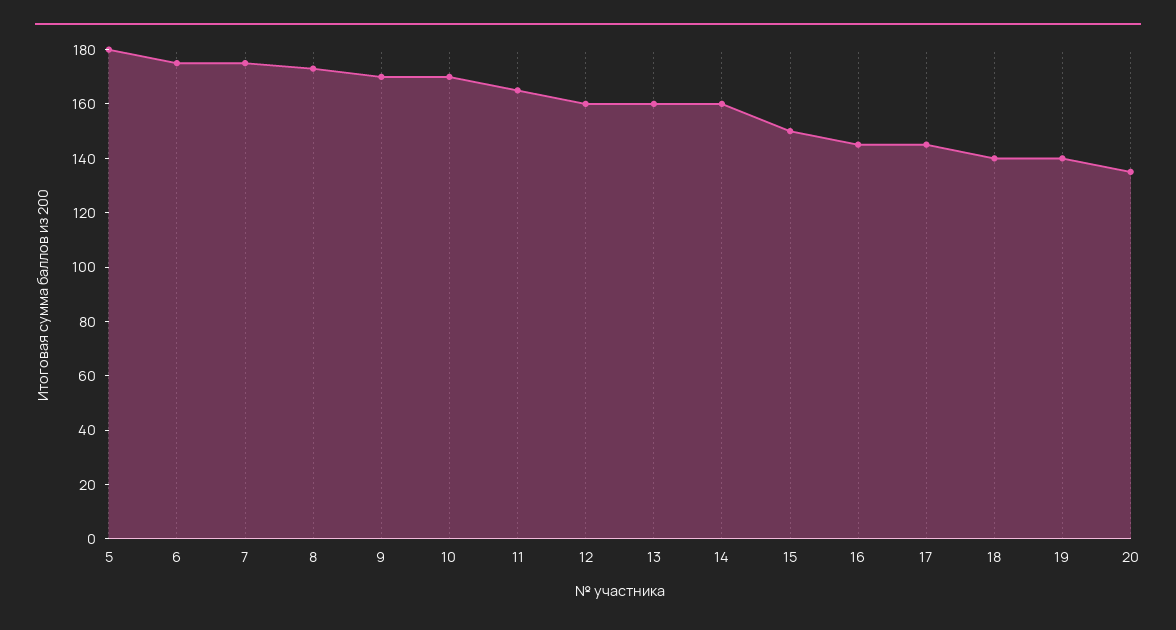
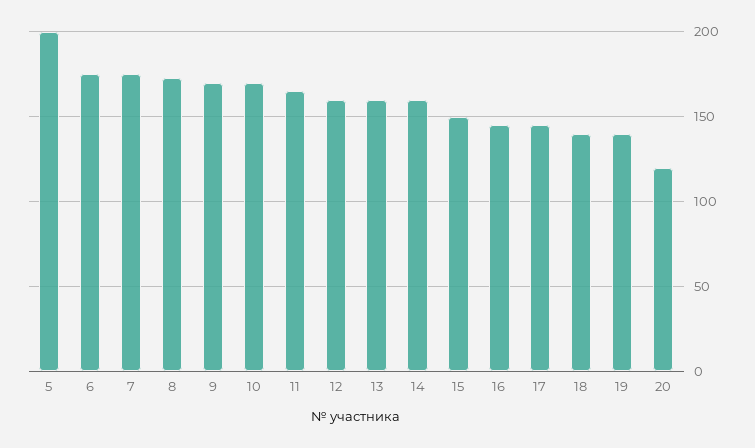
5: 180 -> 200
20: 135 -> 120

